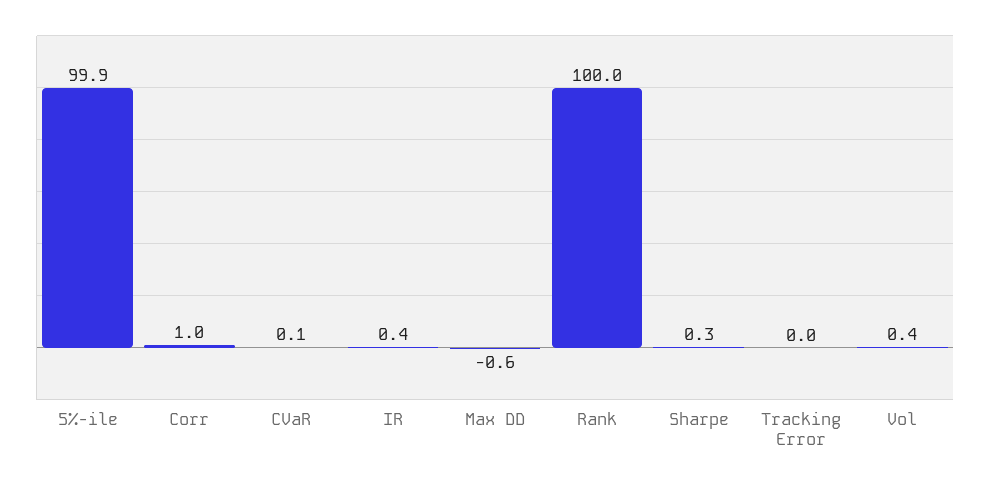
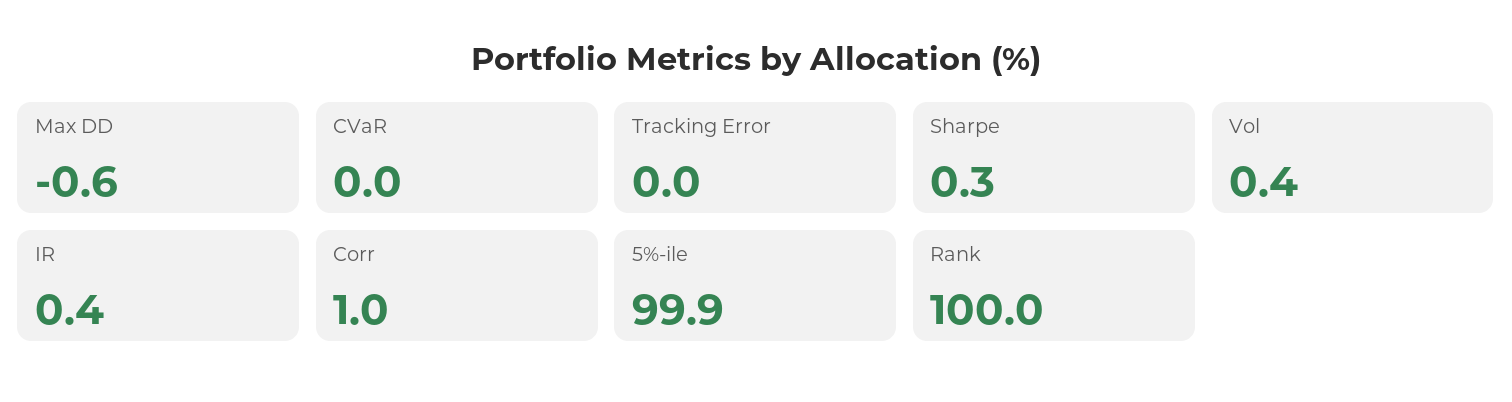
CVaR: 0.1 -> 0

